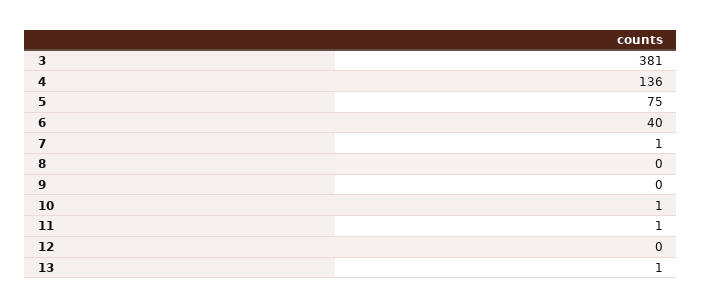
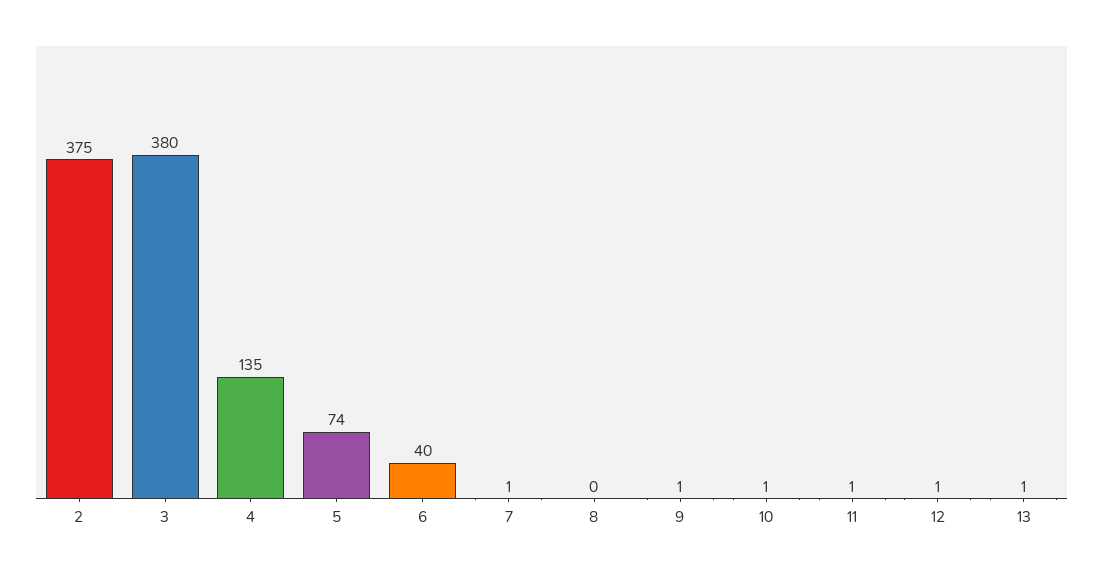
3: 381 -> 380
4: 136 -> 135
5: 75 -> 74
9: 0 -> 1
12: 0 -> 1
2: none -> 375

